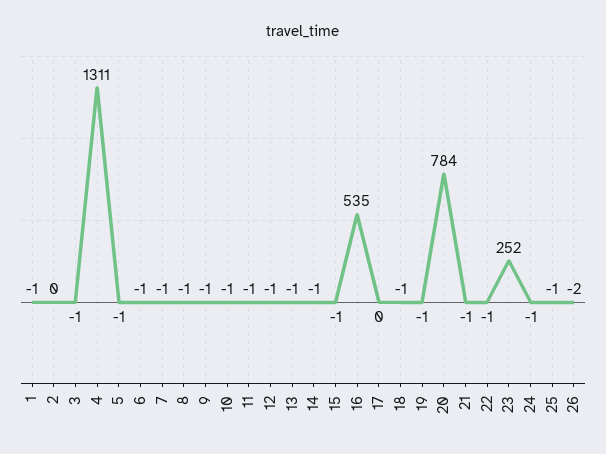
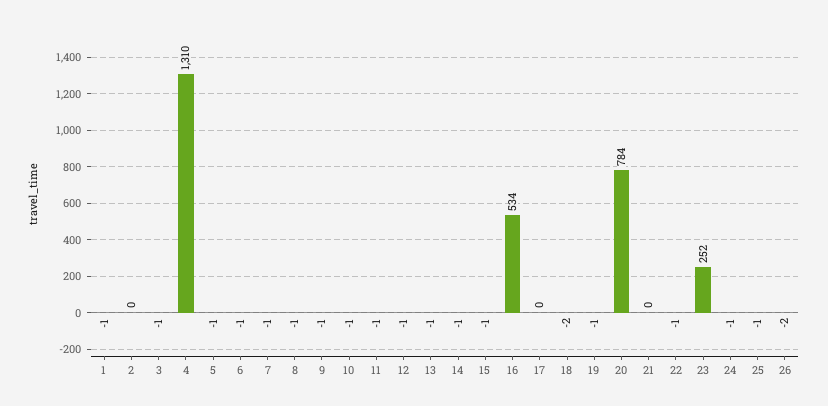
4: 1311 -> 1310
16: 535 -> 534
18: -1 -> -2
21: -1 -> 0

